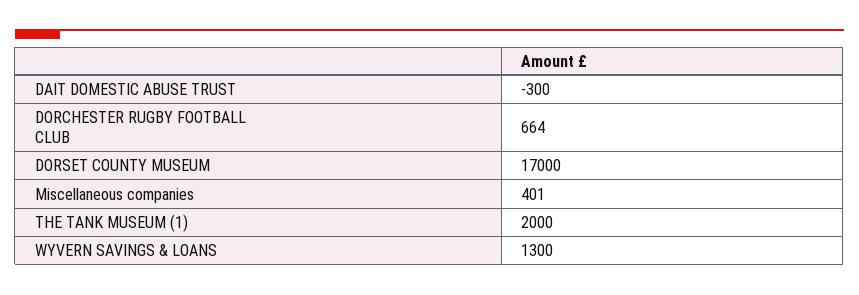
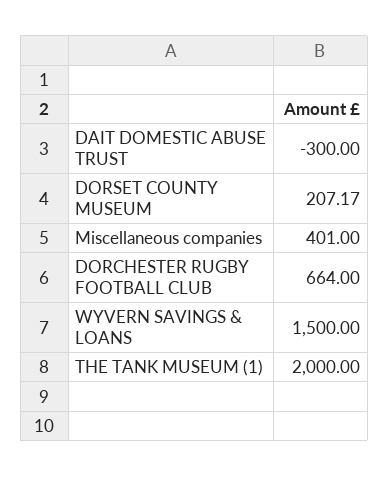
DORSET COUNTY MUSEUM: 17000 -> 207.17
WYVERN SAVINGS & LOANS: 1300 -> 1500

